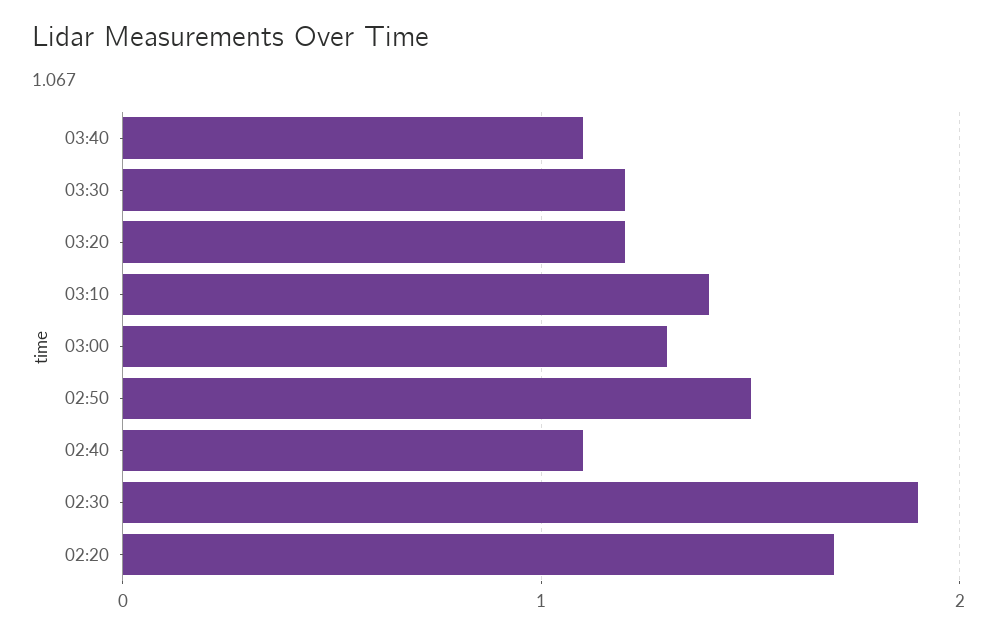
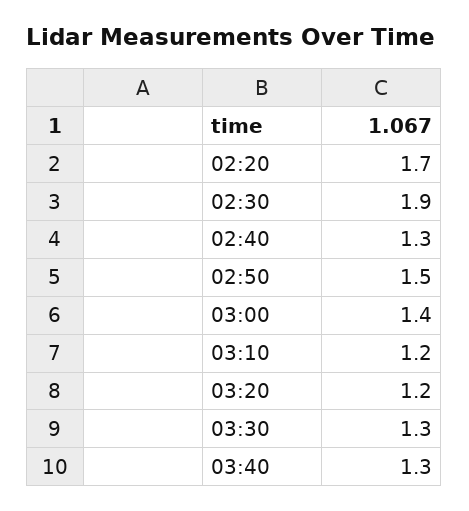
03:40: 1.1 -> 1.3
03:30: 1.2 -> 1.3
03:10: 1.4 -> 1.2
03:00: 1.3 -> 1.4
02:40: 1.1 -> 1.3

